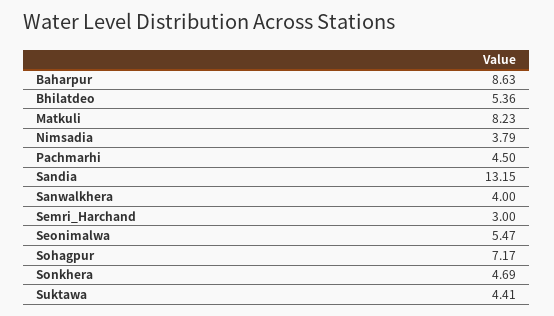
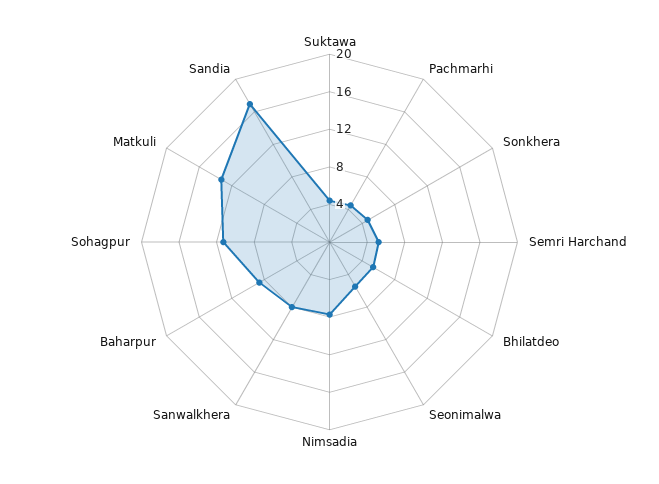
Matkuli: 8.23 -> 13
Nimsadia: 3.79 -> 8
Sandia: 13.15 -> 17
Sanwalkhera: 4 -> 8
Semri_Harchand: 3 -> 5
Sohagpur: 7.17 -> 11

